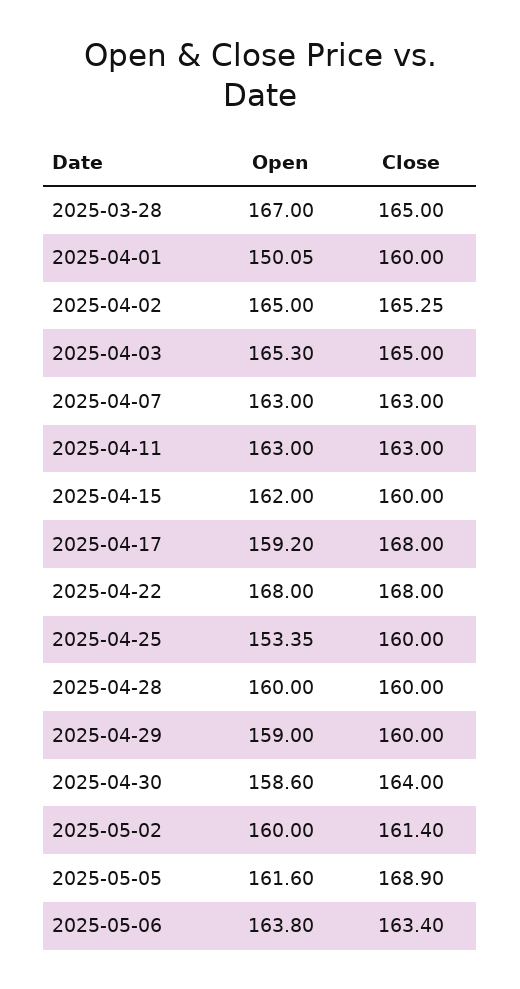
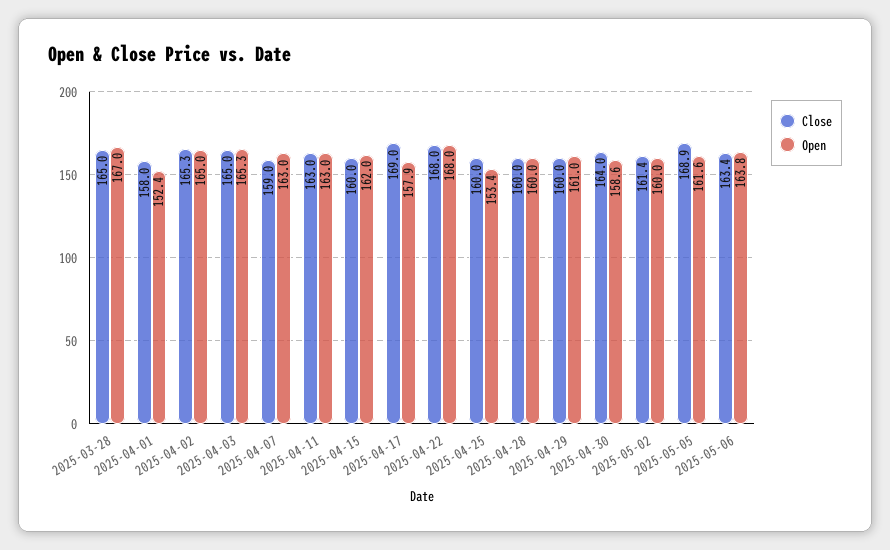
Open, 2025-04-01: 150.05 -> 152.4
Close, 2025-04-01: 160 -> 158
Close, 2025-04-07: 163 -> 159
Open, 2025-04-17: 159.2 -> 157.9
Close, 2025-04-17: 168 -> 169
Open, 2025-04-29: 159 -> 161

